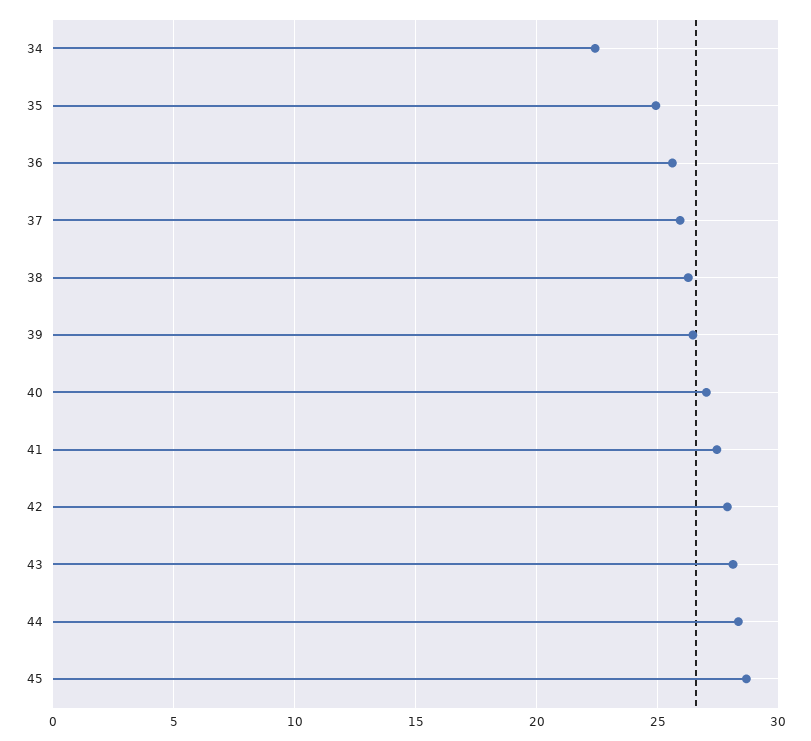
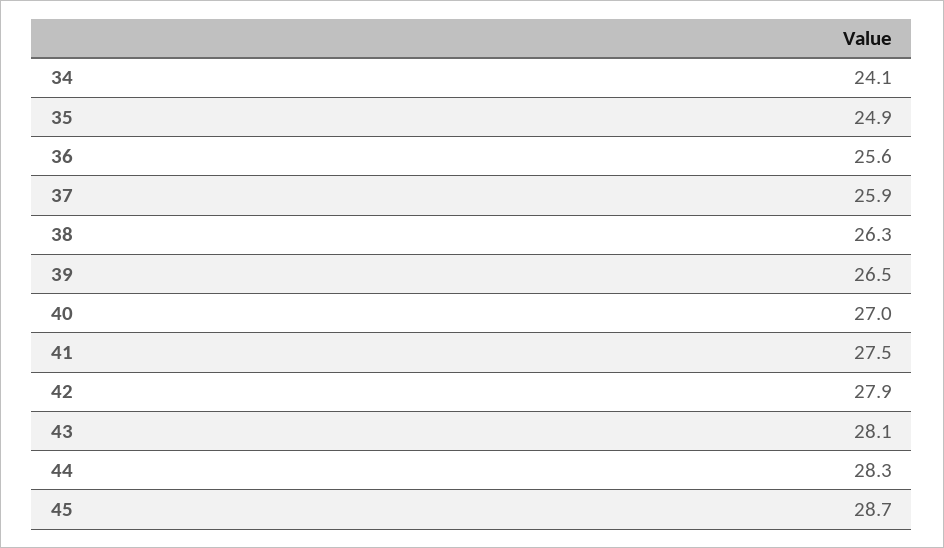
34: 22.5 -> 24.1

